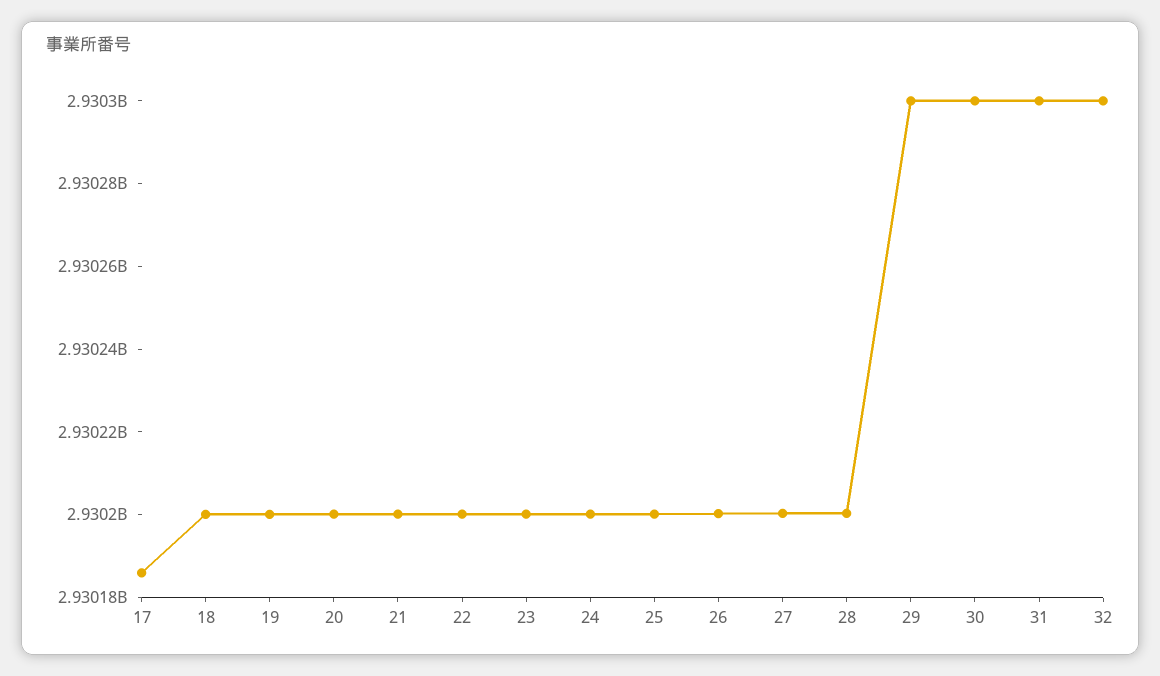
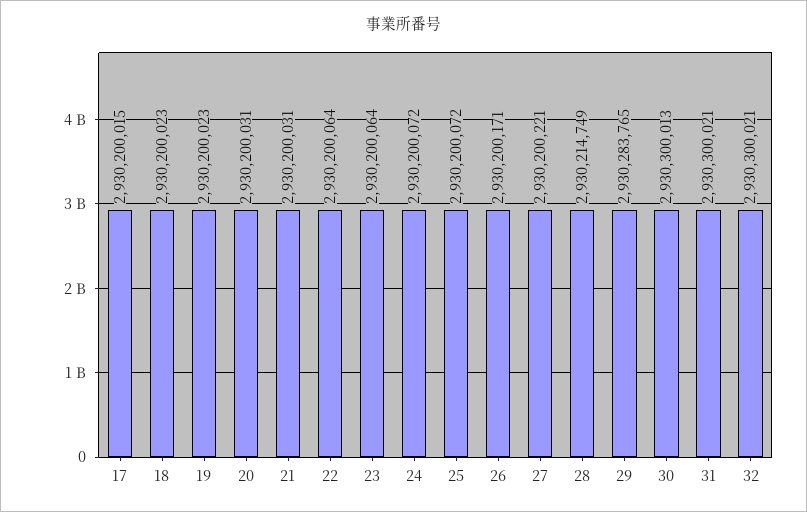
17: 2930185000 -> 2930200015
28: 2930200000 -> 2930214749
29: 2930300000 -> 2930283765

